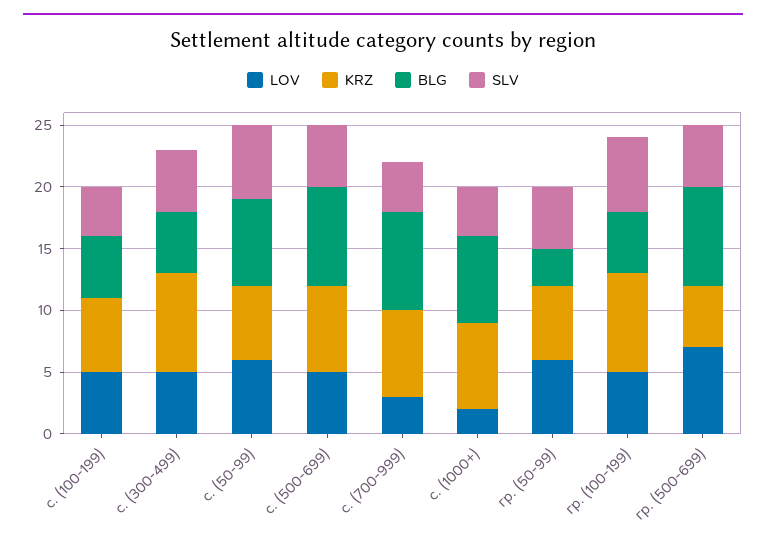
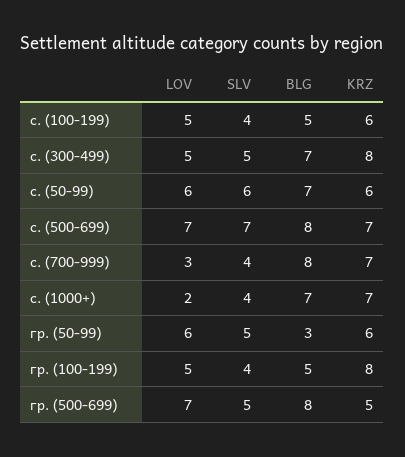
BLG, с. (300-499): 5 -> 7
LOV, с. (500-699): 5 -> 7
SLV, с. (500-699): 5 -> 7
SLV, гр. (100-199): 6 -> 4

